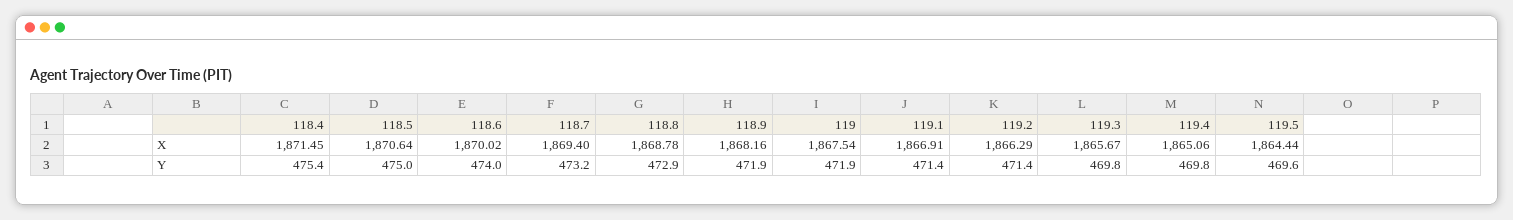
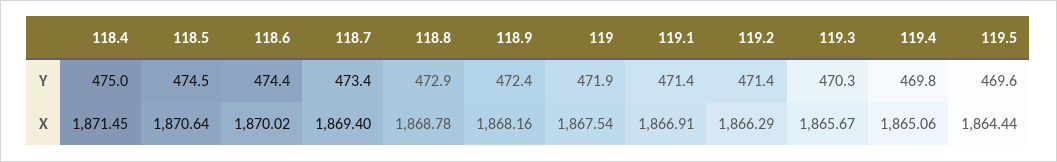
118.4, Y: 475.4 -> 475
118.5, Y: 475 -> 474.5
118.6, Y: 474 -> 474.4
118.7, Y: 473.2 -> 473.4
118.9, Y: 471.9 -> 472.4
119.3, Y: 469.8 -> 470.3

